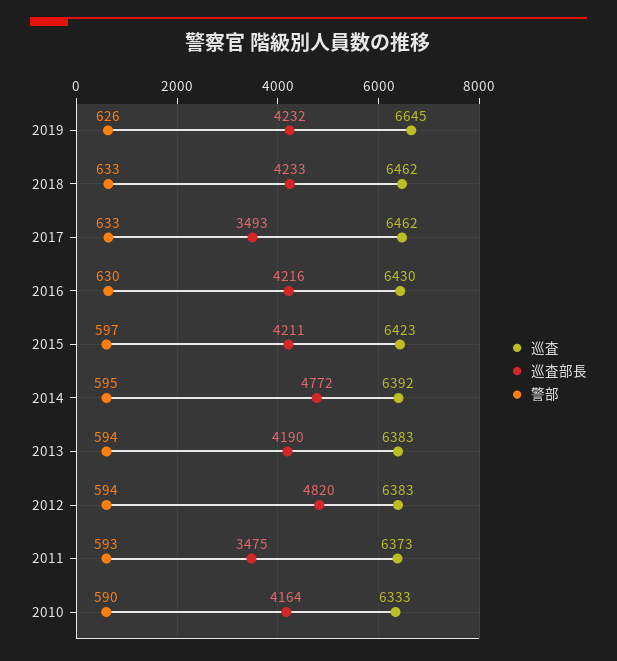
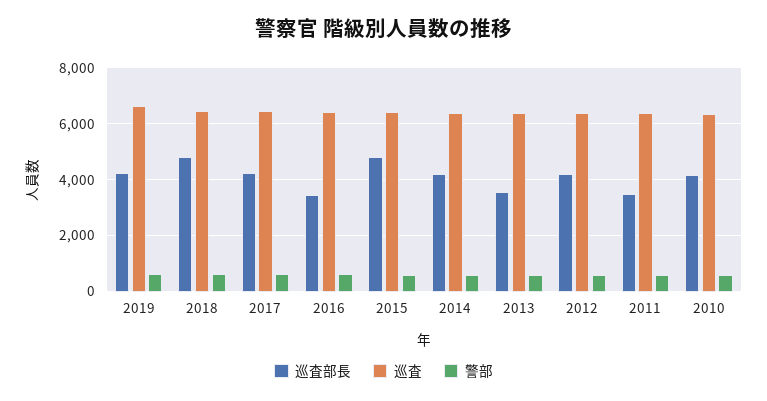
巡査部長, 2018: 4233 -> 4750
巡査部長, 2017: 3493 -> 4250
巡査部長, 2016: 4216 -> 3500
巡査部長, 2015: 4211 -> 4750
巡査部長, 2014: 4772 -> 4250
巡査部長, 2013: 4190 -> 3500
巡査部長, 2012: 4820 -> 4250

